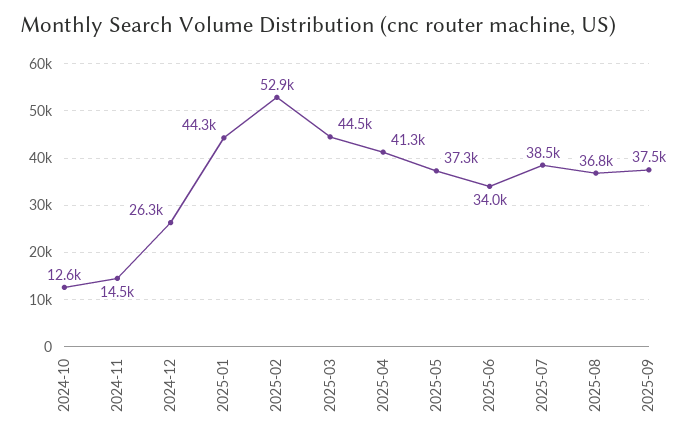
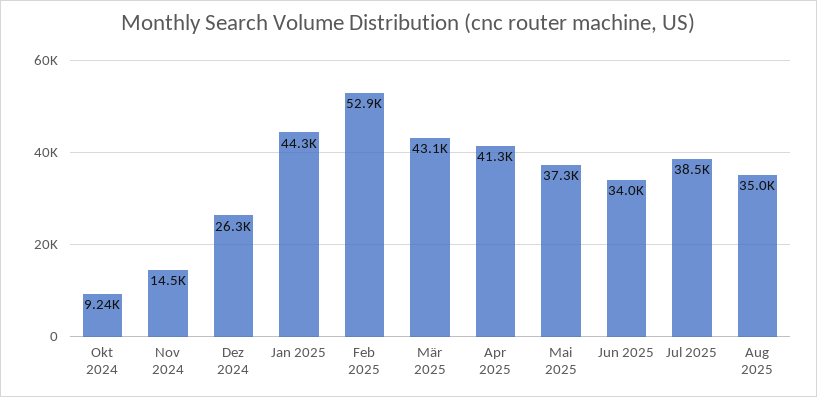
2024-10: 12600 -> 9240
2025-03: 44500 -> 43100
2025-08: 36800 -> 35000
2025-09: 37500 -> none

